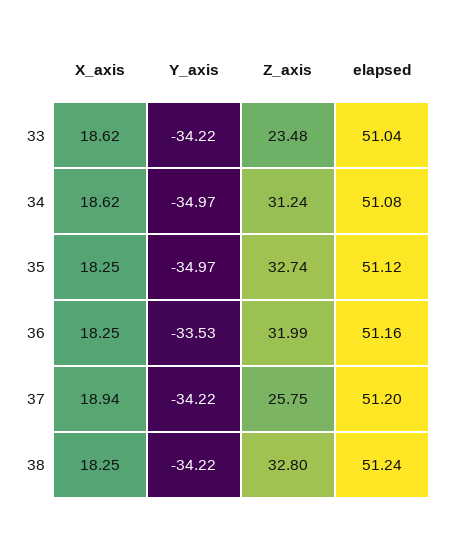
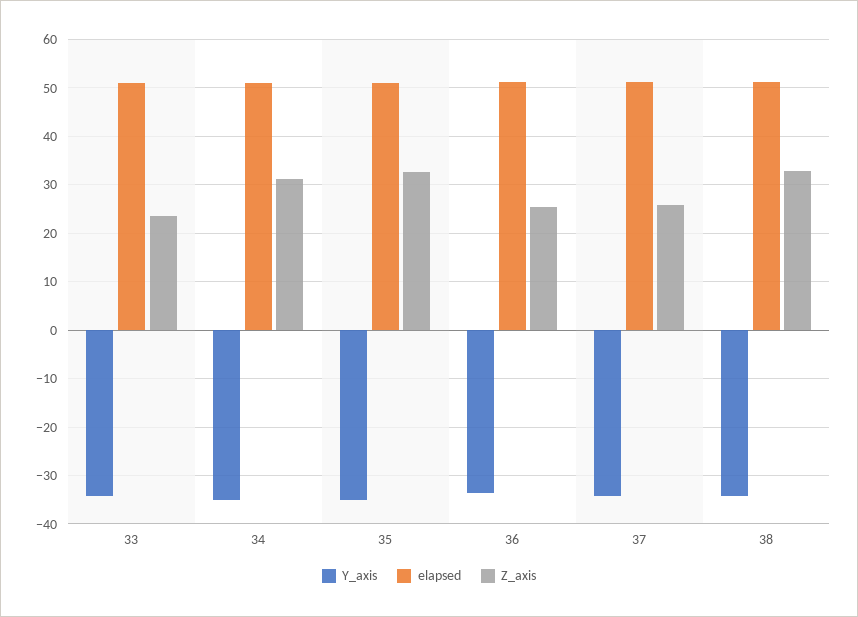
X_axis, 33: 18.62 -> none
X_axis, 34: 18.62 -> none
X_axis, 35: 18.25 -> none
X_axis, 36: 18.25 -> none
Z_axis, 36: 31.99 -> 26
X_axis, 37: 18.94 -> none
X_axis, 38: 18.25 -> none

